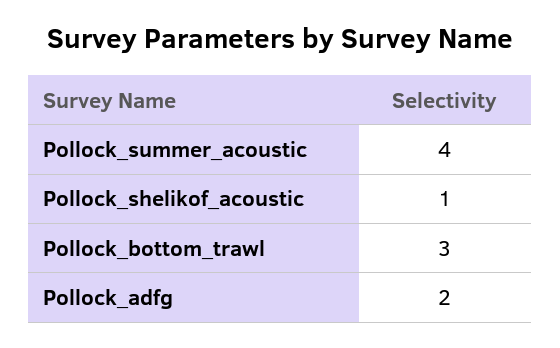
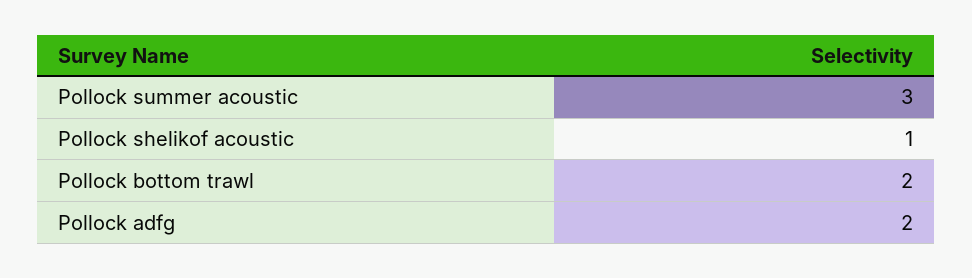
Pollock_summer_acoustic: 4 -> 3
Pollock_bottom_trawl: 3 -> 2

